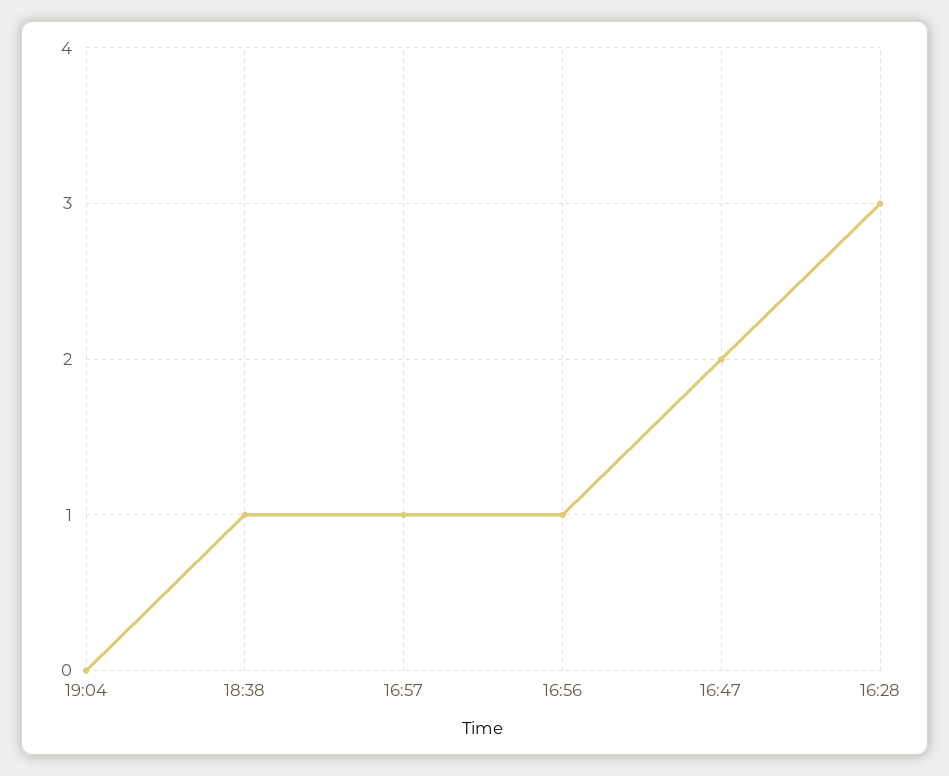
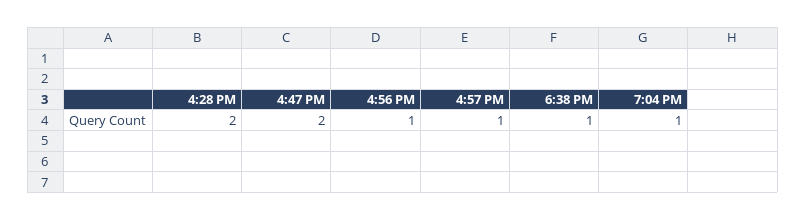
19:04: 0 -> 1
16:28: 3 -> 2

